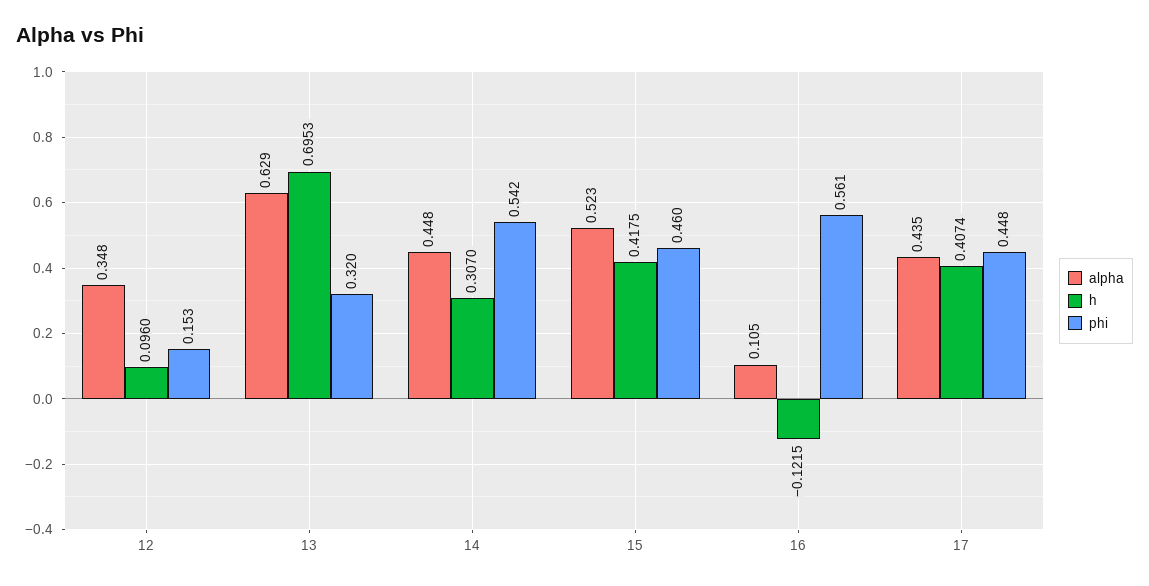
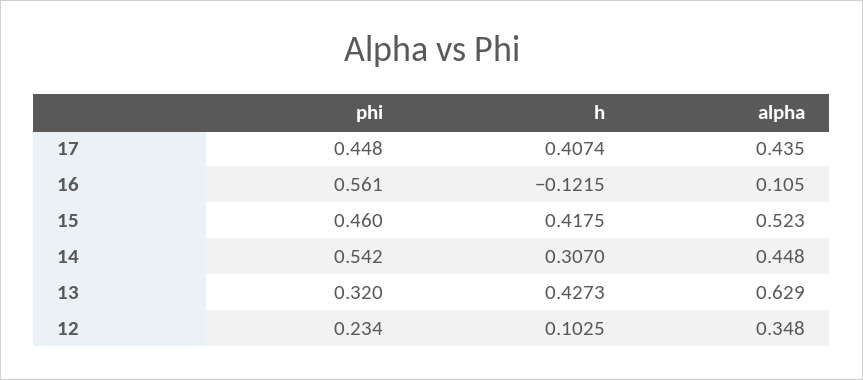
h, 12: 0.096 -> 0.1025
phi, 12: 0.153 -> 0.234
h, 13: 0.6953 -> 0.4273

